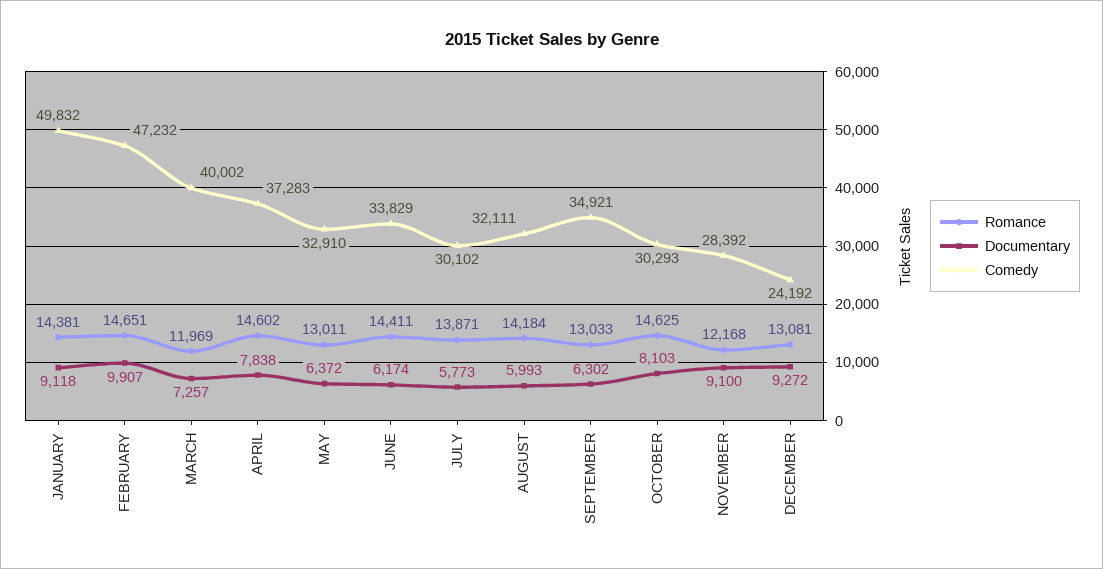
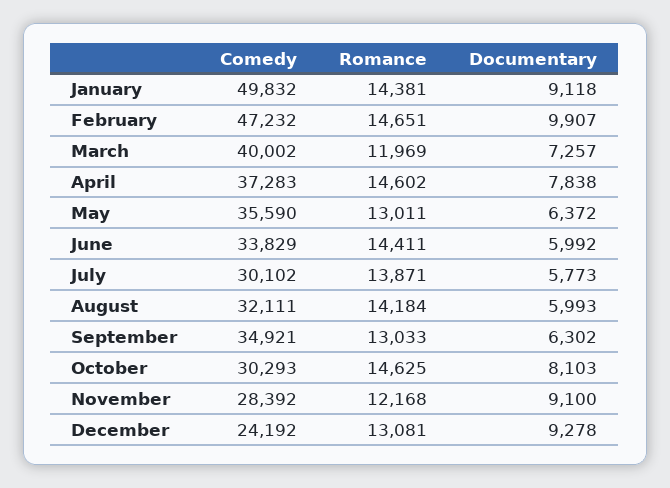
Comedy, MAY: 32910 -> 35590
Documentary, JUNE: 6174 -> 5992
Documentary, DECEMBER: 9272 -> 9278

